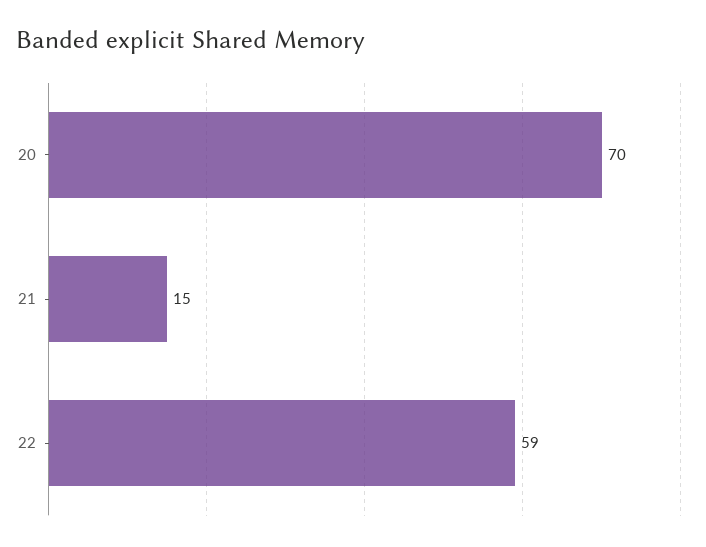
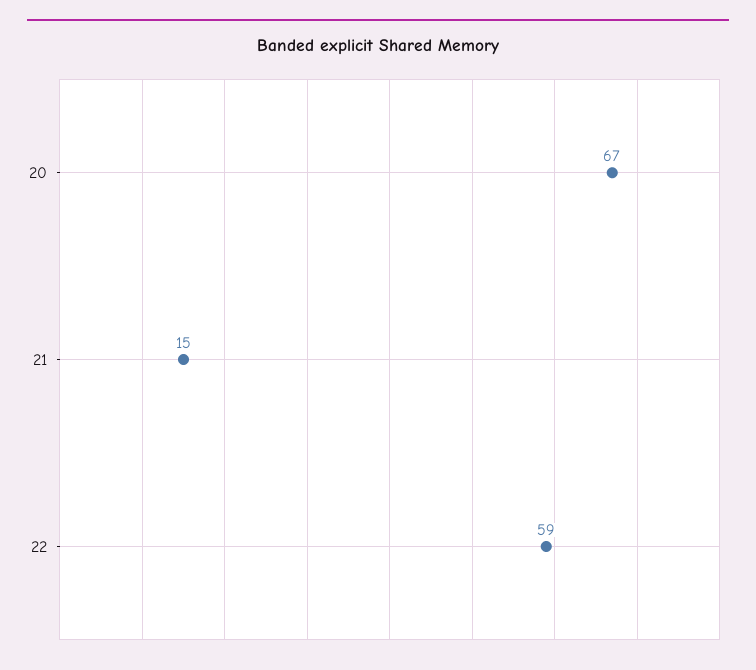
20: 70 -> 67

